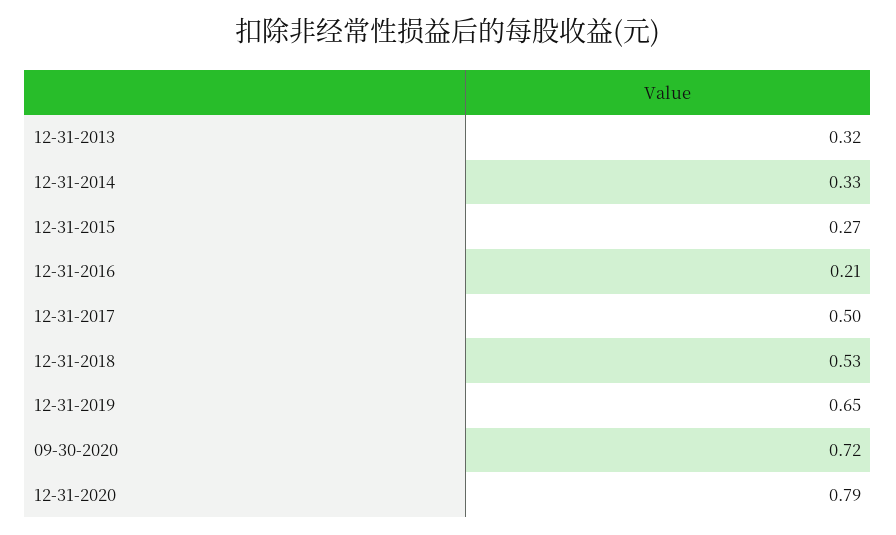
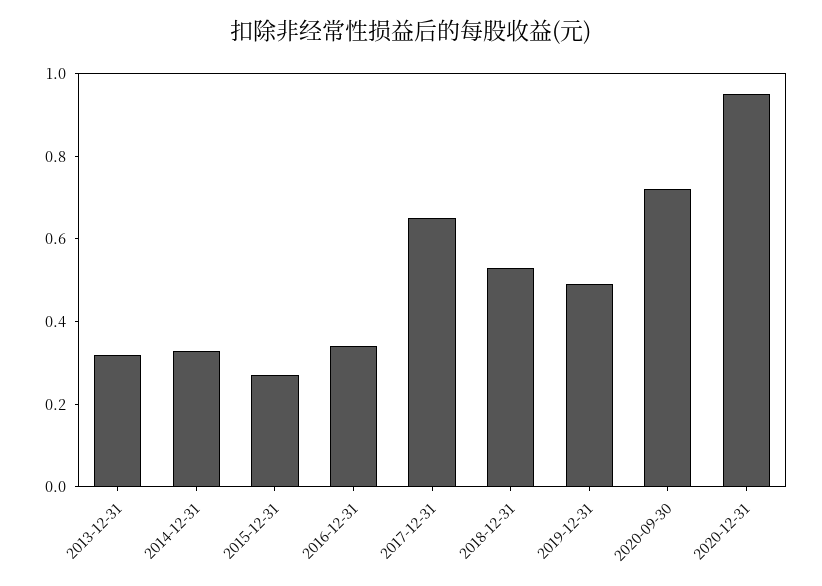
12-31-2016: 0.21 -> 0.35
12-31-2017: 0.5 -> 0.65
12-31-2019: 0.65 -> 0.5
12-31-2020: 0.79 -> 0.95

